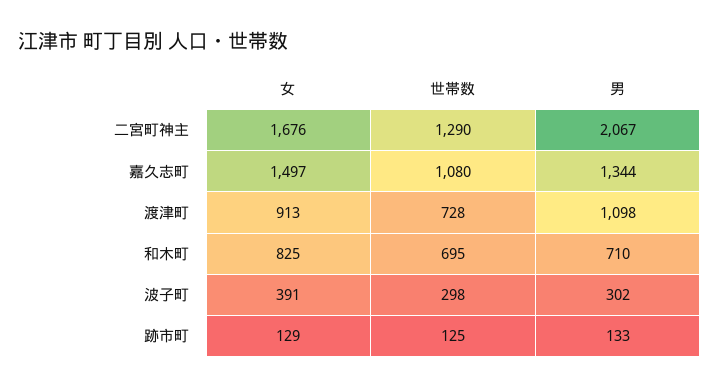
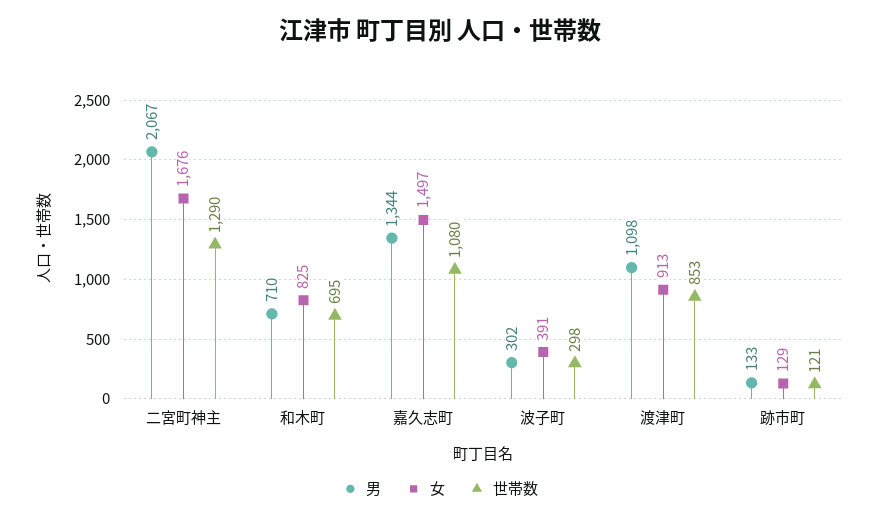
世帯数, 渡津町: 728 -> 853
世帯数, 跡市町: 125 -> 121

